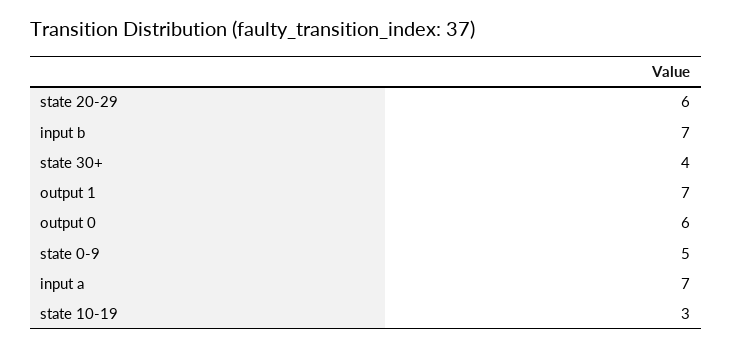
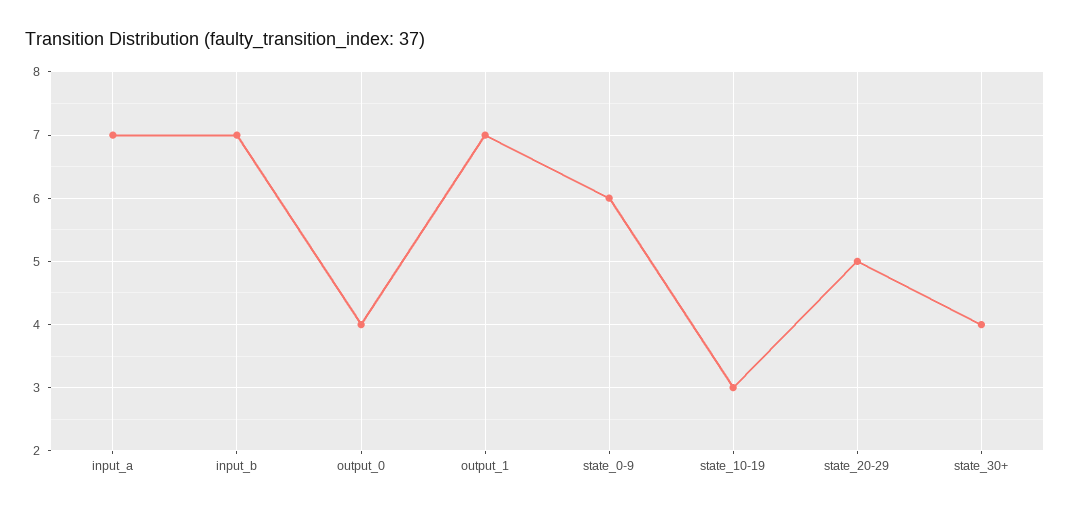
state 20-29: 6 -> 5
output 0: 6 -> 4
state 0-9: 5 -> 6

